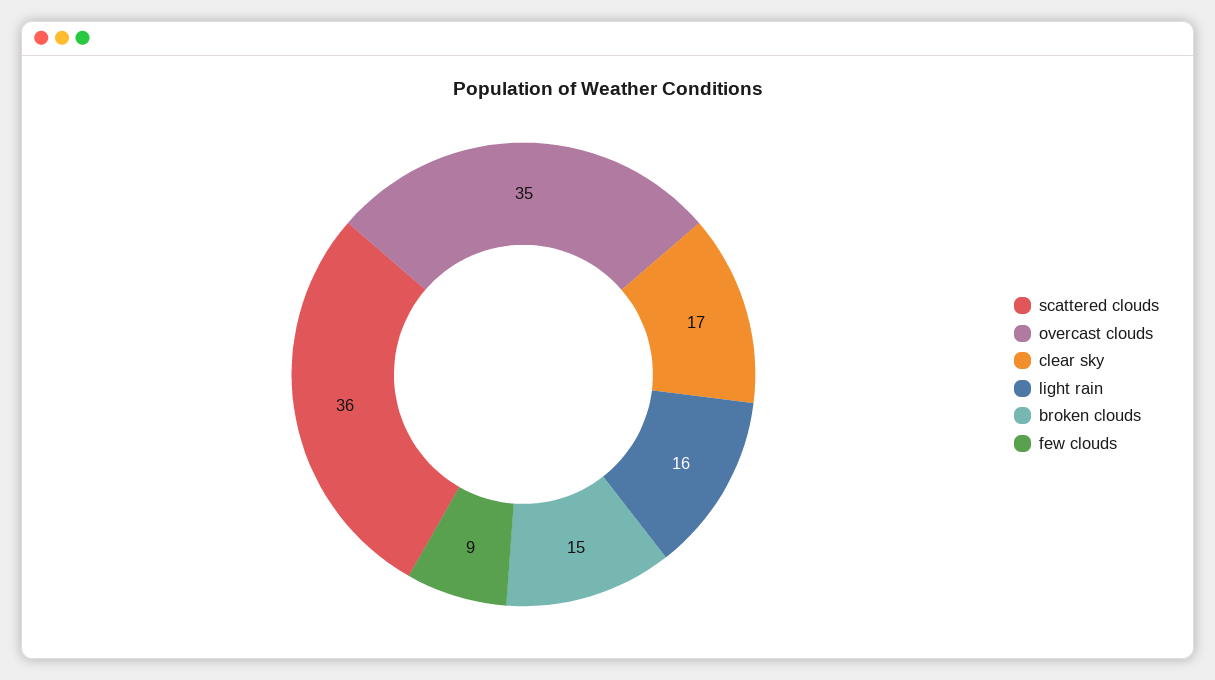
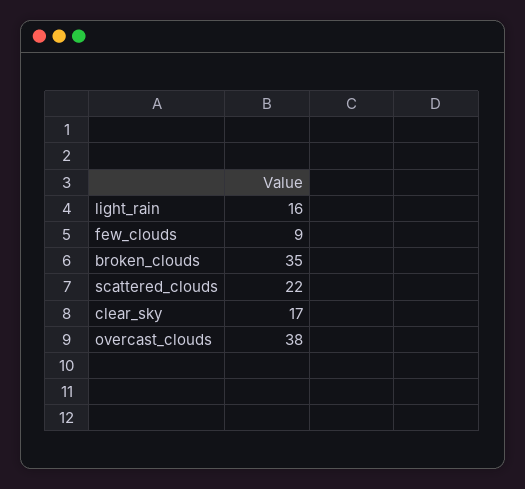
scattered clouds: 36 -> 22
overcast clouds: 35 -> 38
broken clouds: 15 -> 35

